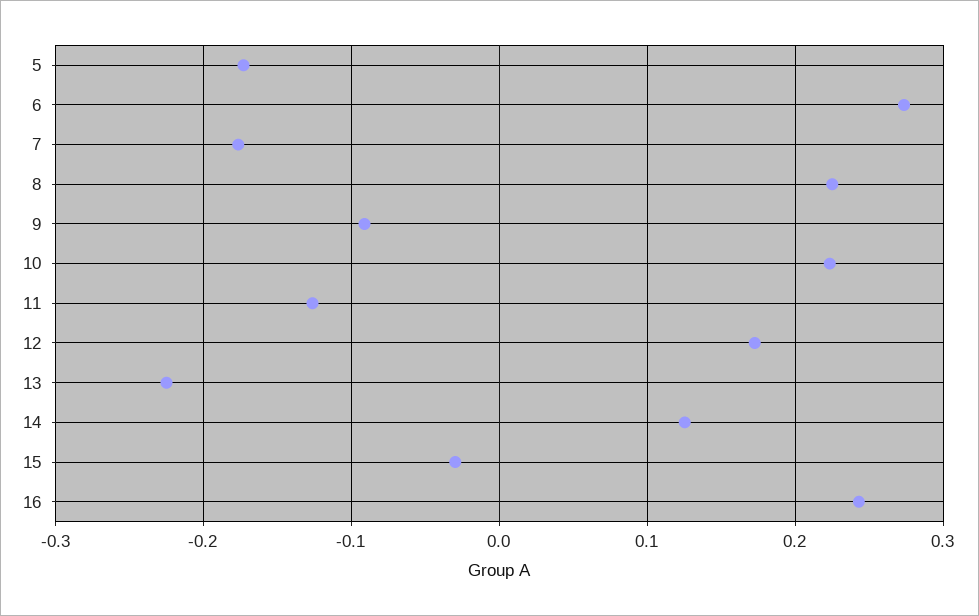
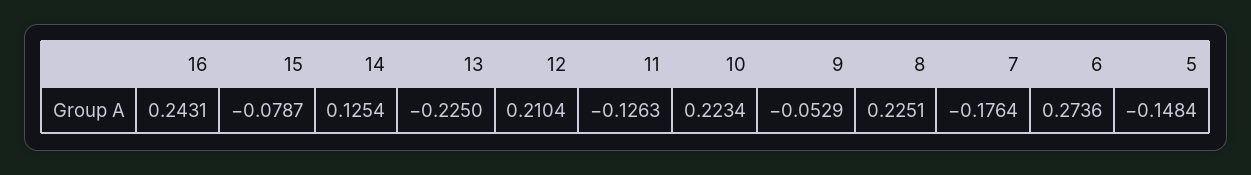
5: -0.17 -> -0.1484
9: -0.09 -> -0.0529
12: 0.17 -> 0.2104
15: -0.03 -> -0.0787

